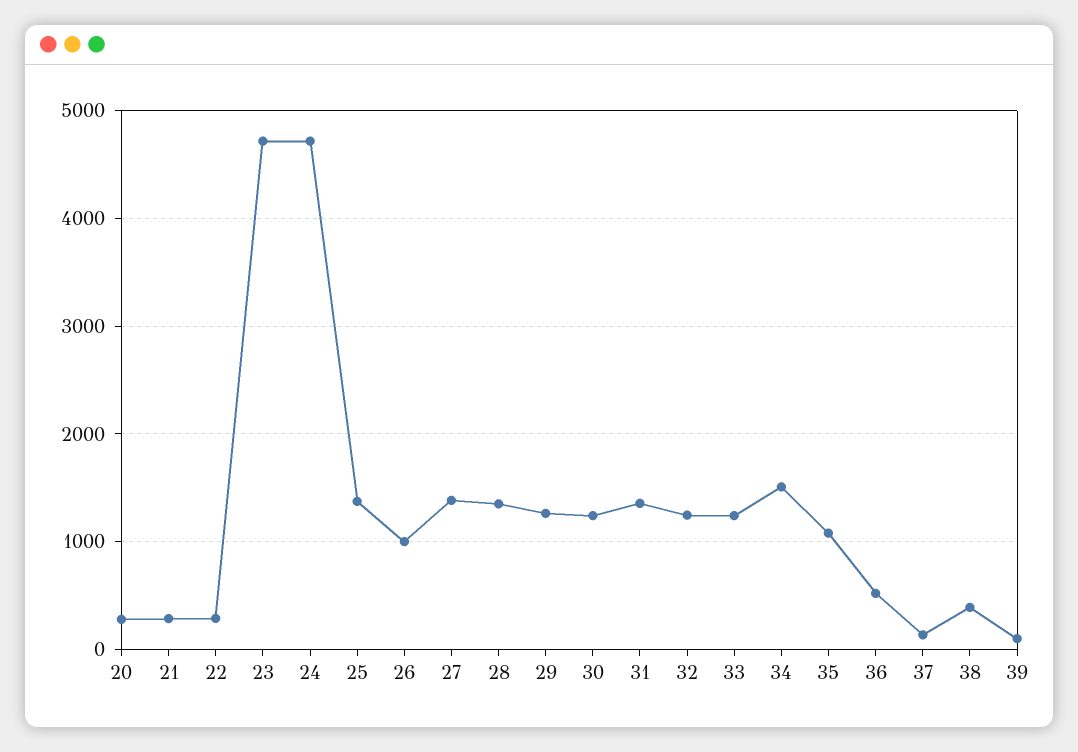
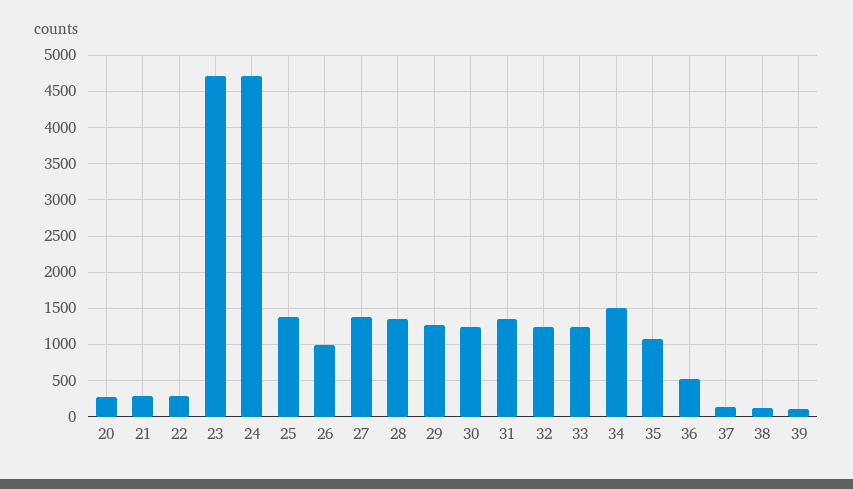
38: 400 -> 100

